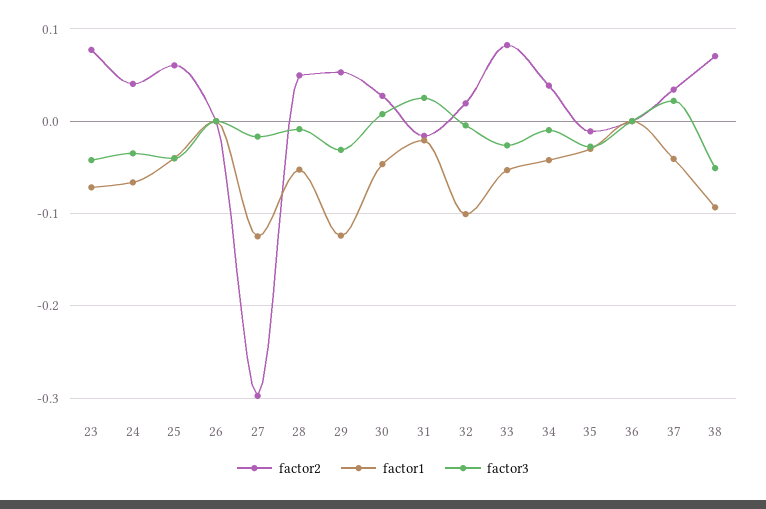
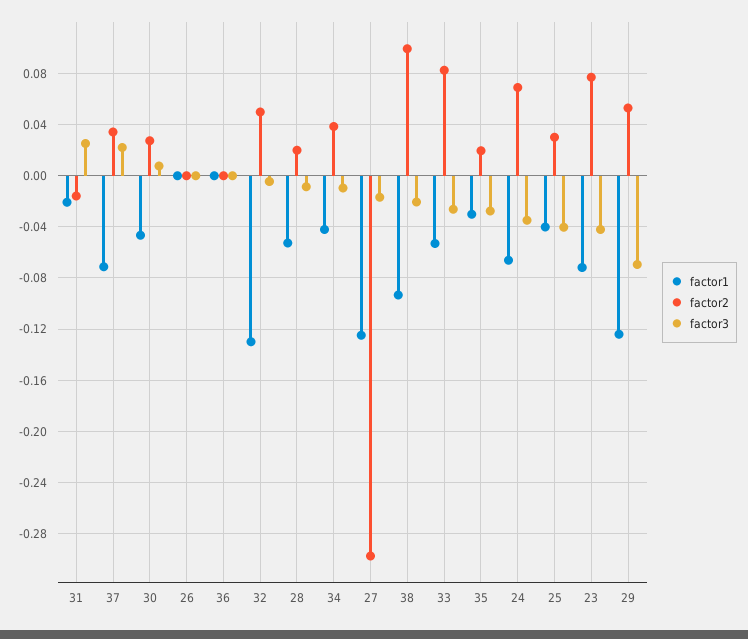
factor2, 24: 0.04 -> 0.07
factor2, 25: 0.06 -> 0.03
factor2, 28: 0.05 -> 0.02
factor3, 29: -0.03 -> -0.07
factor2, 32: 0.02 -> 0.05
factor1, 32: -0.1 -> -0.13
factor2, 35: -0.01 -> 0.02
factor1, 37: -0.04 -> -0.07
factor2, 38: 0.07 -> 0.1
factor3, 38: -0.05 -> -0.02

